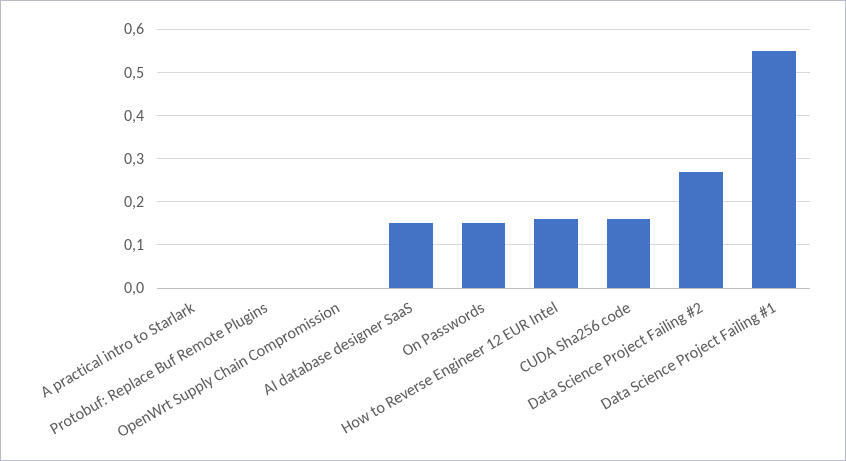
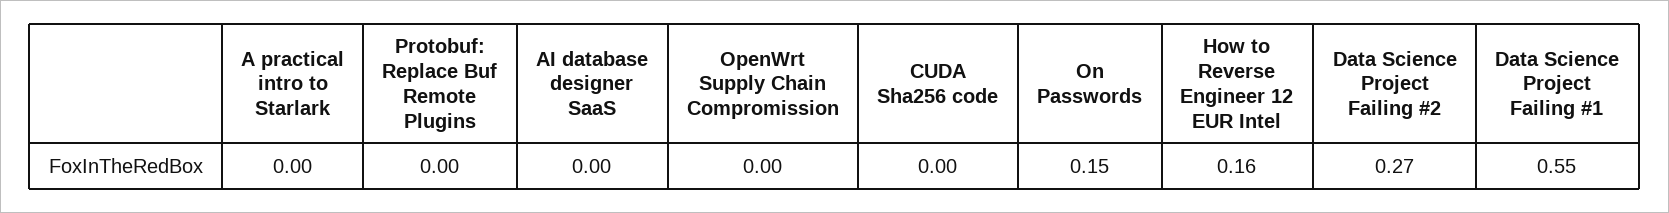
AI database designer SaaS: 0.15 -> 0
CUDA Sha256 code: 0.15 -> 0

